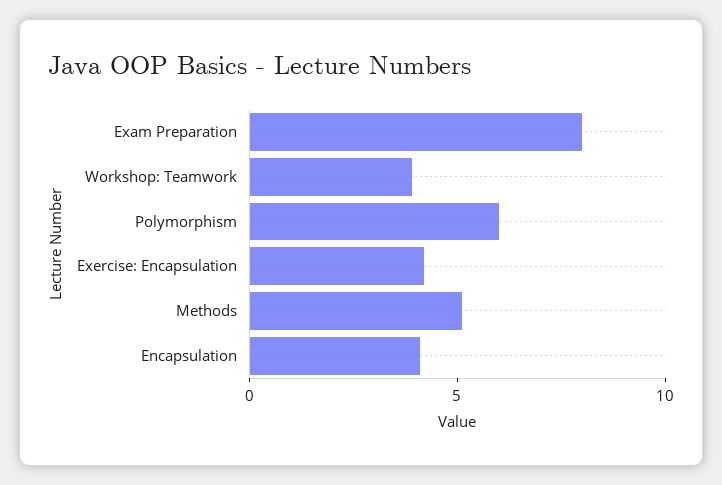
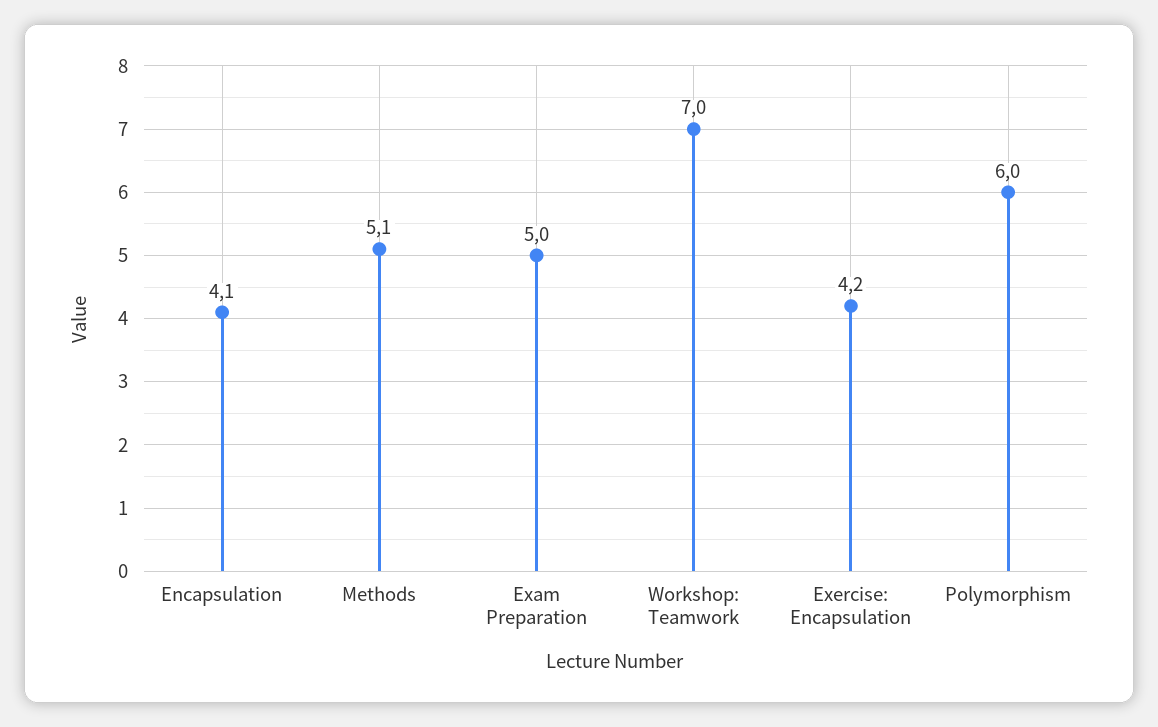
Exam Preparation: 8 -> 5
Workshop: Teamwork: 4 -> 7

